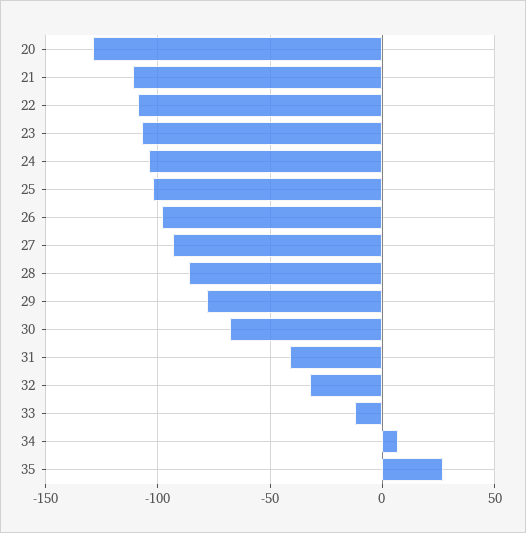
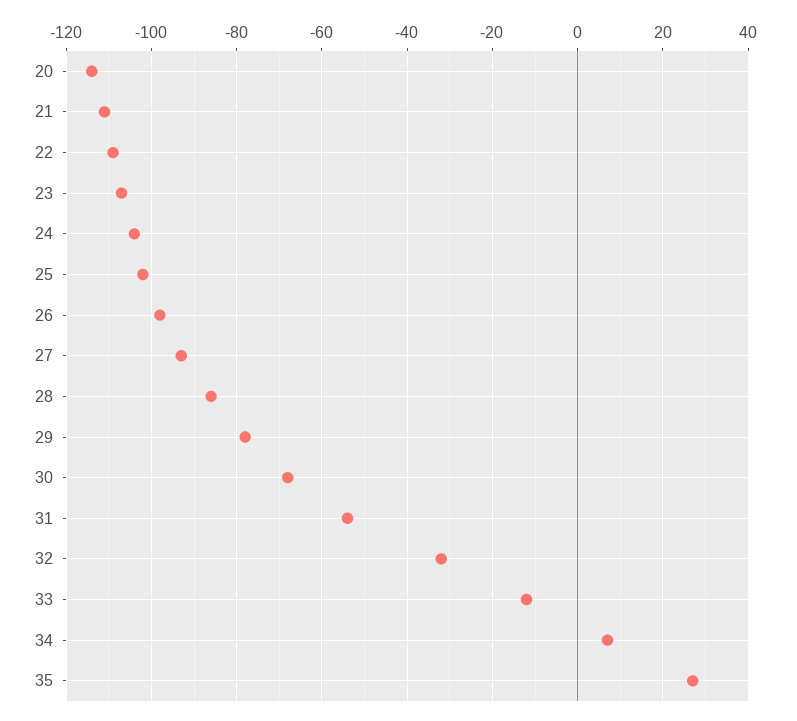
20: -130 -> -115
31: -40 -> -55

